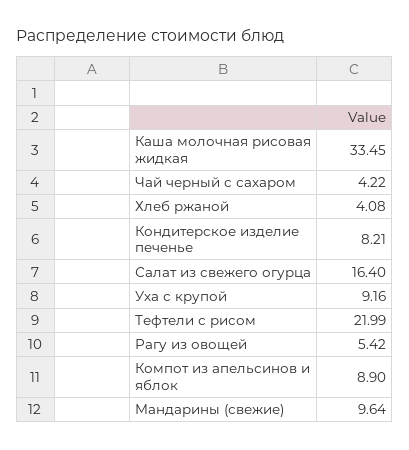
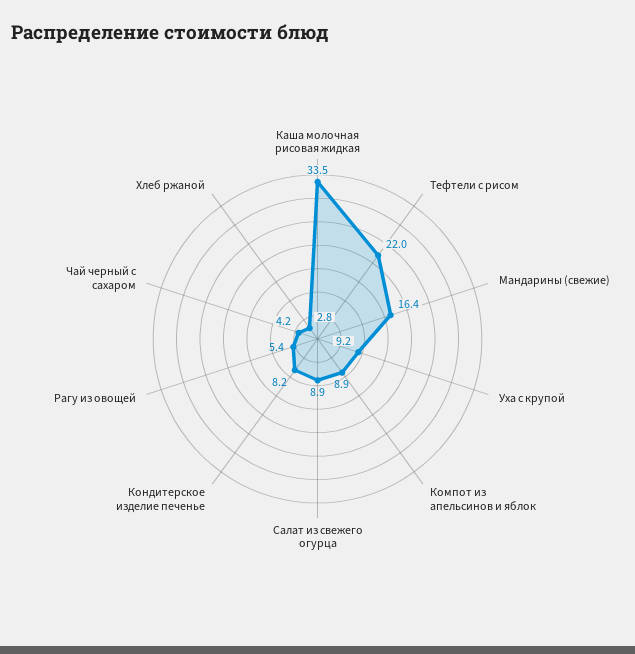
Хлеб ржаной: 4.08 -> 2.8
Салат из свежего огурца: 16.4 -> 8.9
Мандарины (свежие): 9.64 -> 16.4

